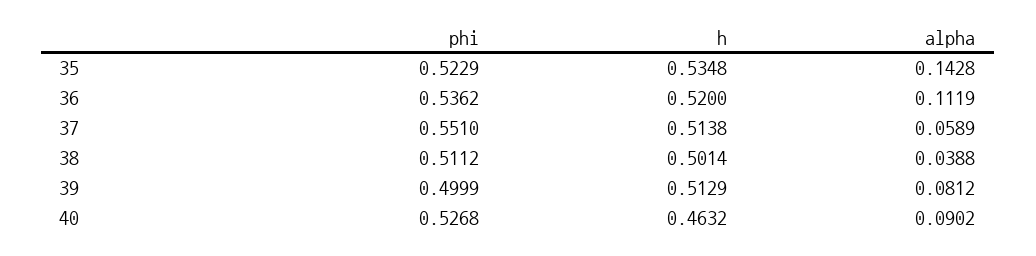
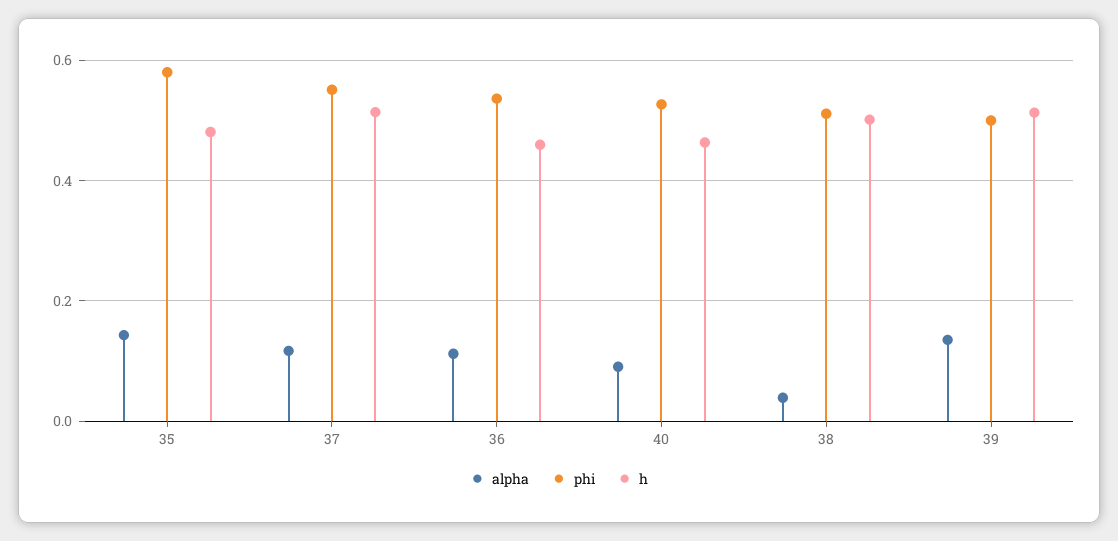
phi, 35: 0.5229 -> 0.58
h, 35: 0.5348 -> 0.48
h, 36: 0.52 -> 0.46
alpha, 37: 0.0589 -> 0.12
alpha, 39: 0.0812 -> 0.14

